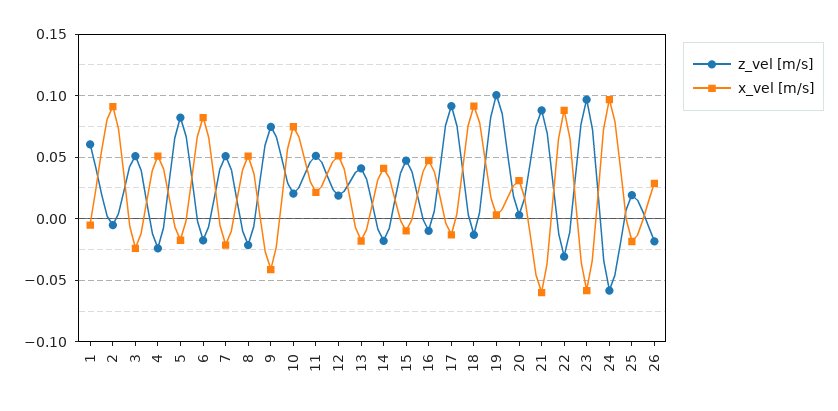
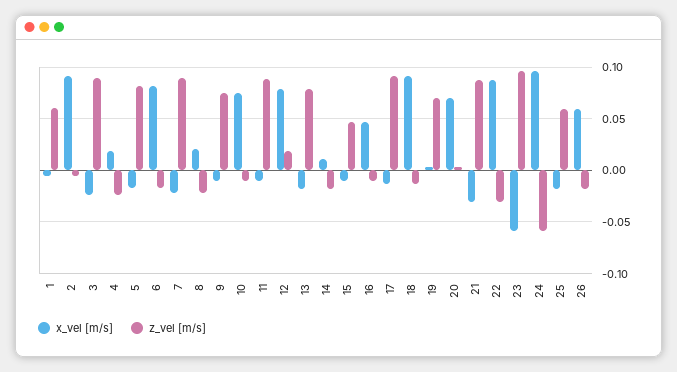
z_vel [m/s], 3: 0.05 -> 0.09
x_vel [m/s], 4: 0.05 -> 0.02
z_vel [m/s], 7: 0.05 -> 0.09
x_vel [m/s], 8: 0.05 -> 0.02
x_vel [m/s], 9: -0.04 -> -0.01
z_vel [m/s], 10: 0.02 -> -0.01
z_vel [m/s], 11: 0.05 -> 0.09
x_vel [m/s], 11: 0.02 -> -0.01
x_vel [m/s], 12: 0.05 -> 0.08
z_vel [m/s], 13: 0.04 -> 0.08
x_vel [m/s], 14: 0.04 -> 0.01
z_vel [m/s], 19: 0.1 -> 0.07
x_vel [m/s], 20: 0.03 -> 0.07
x_vel [m/s], 21: -0.06 -> -0.03
z_vel [m/s], 25: 0.02 -> 0.06
x_vel [m/s], 26: 0.03 -> 0.06

